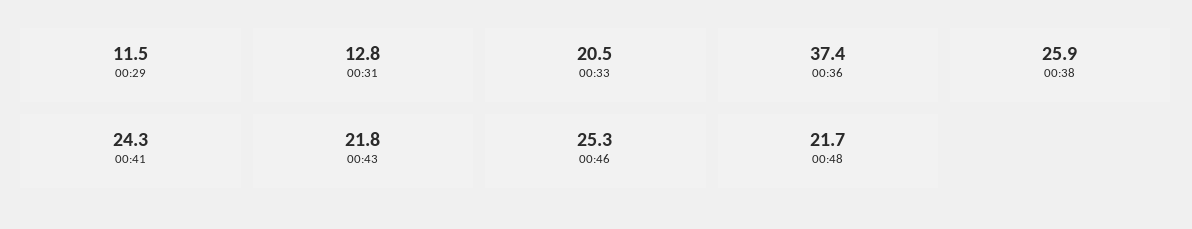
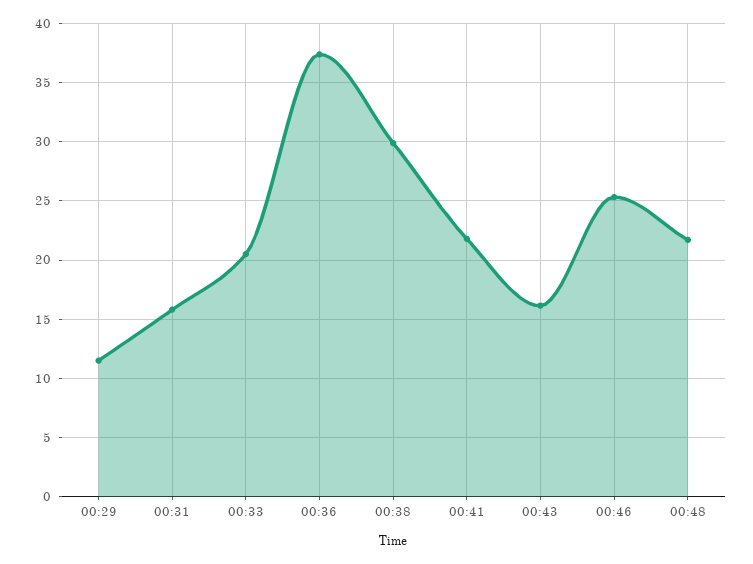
00:31: 12.8 -> 16
00:38: 25.9 -> 30
00:41: 24.3 -> 22
00:43: 21.8 -> 16

